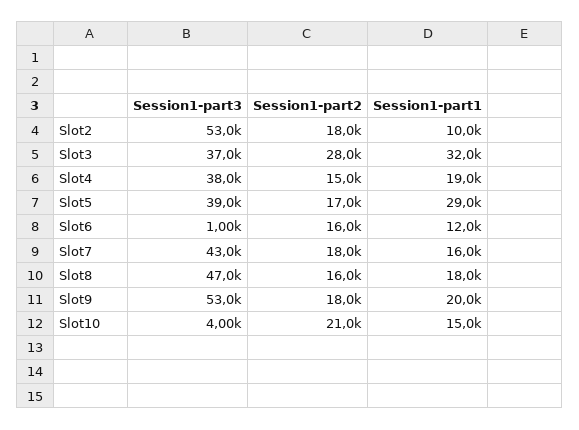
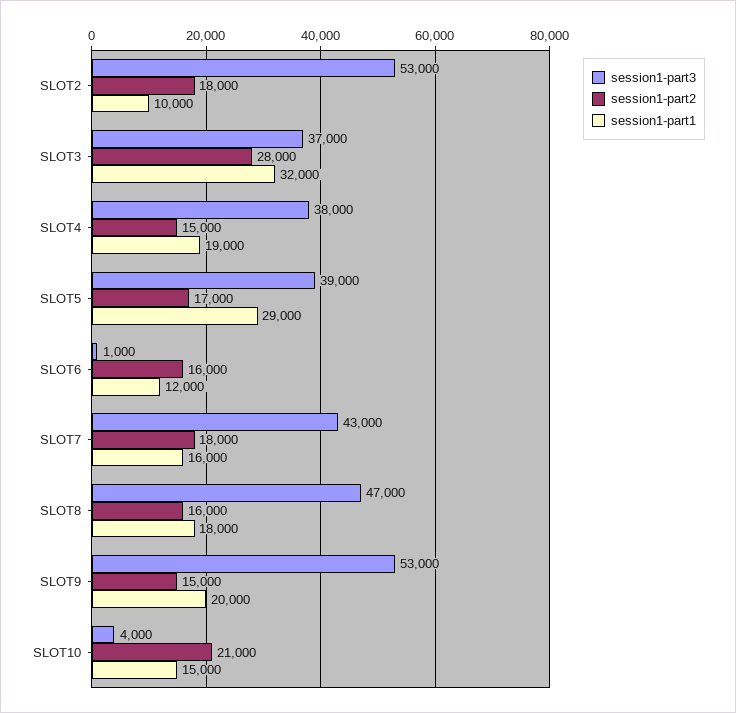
Session1-part2, Slot9: 18000 -> 15000

